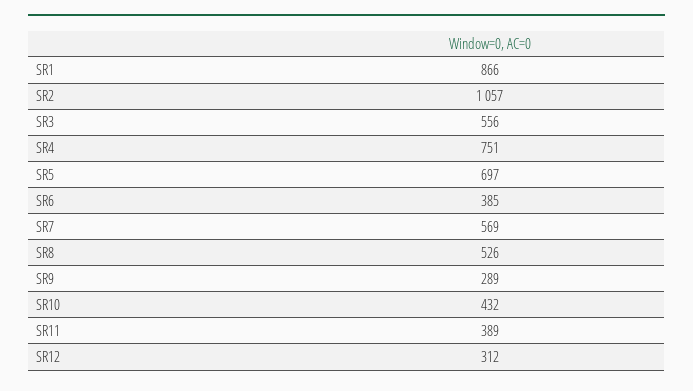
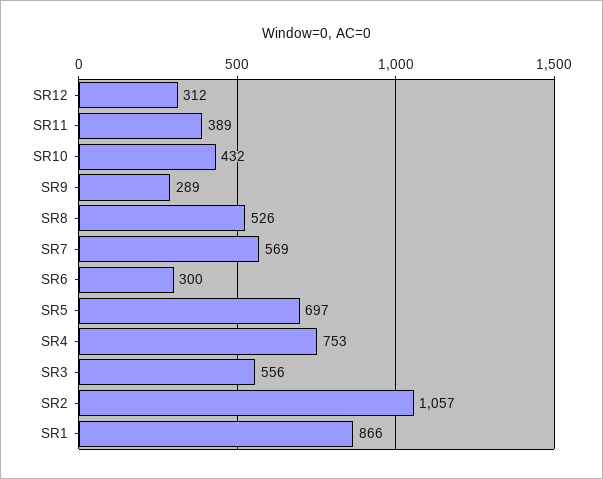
SR4: 751 -> 753
SR6: 385 -> 300

